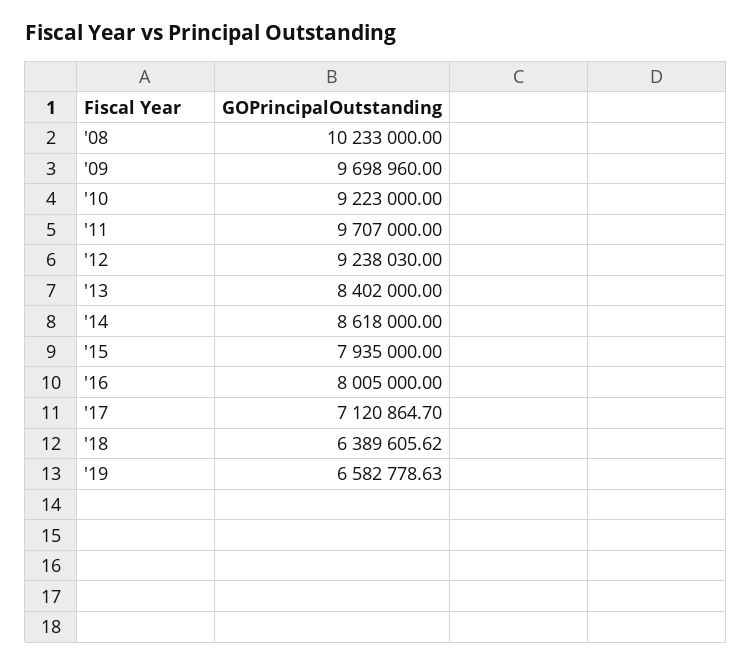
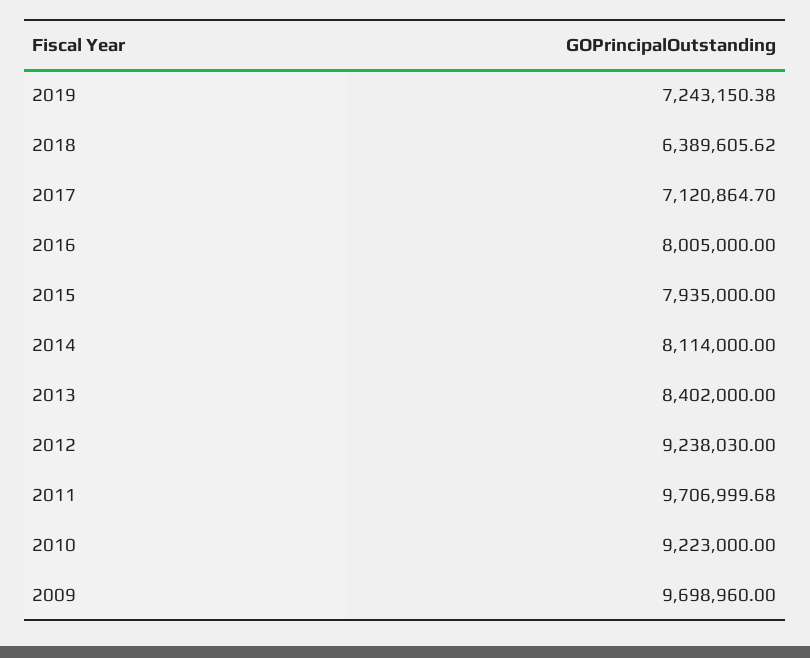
'08: 10233000 -> none
'11: 9707000 -> 9706999.68
'14: 8618000 -> 8114000
'19: 6582778.63 -> 7243150.38

